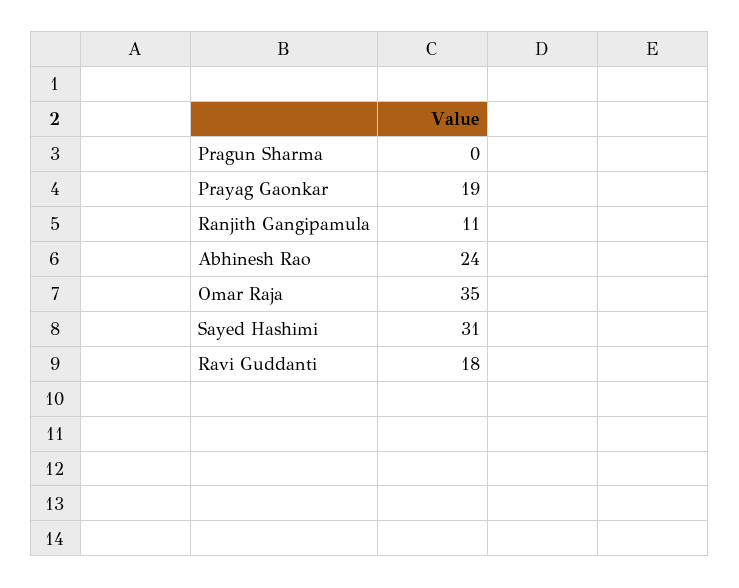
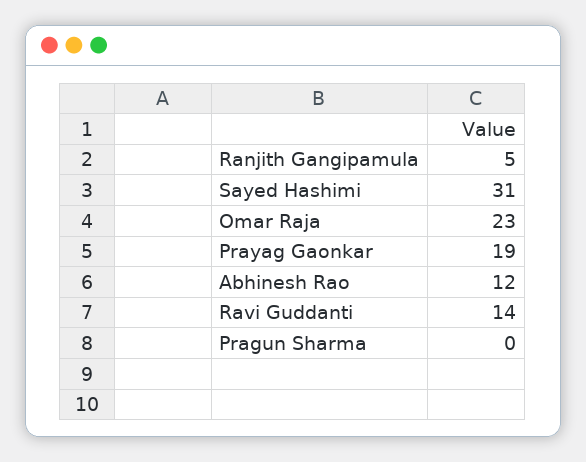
Ranjith Gangipamula: 11 -> 5
Abhinesh Rao: 24 -> 12
Omar Raja: 35 -> 23
Ravi Guddanti: 18 -> 14

